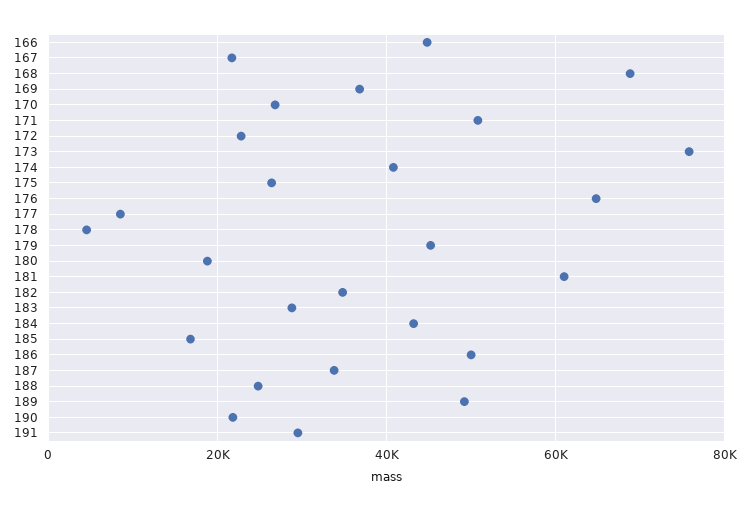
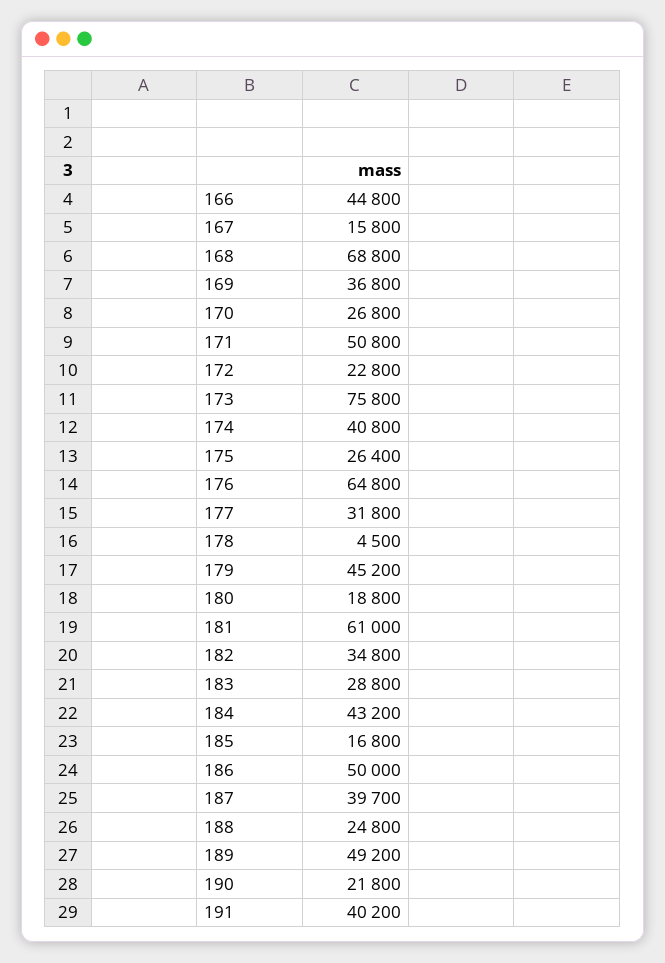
167: 22000 -> 15800
177: 8000 -> 31800
187: 34000 -> 39700
191: 30000 -> 40200

